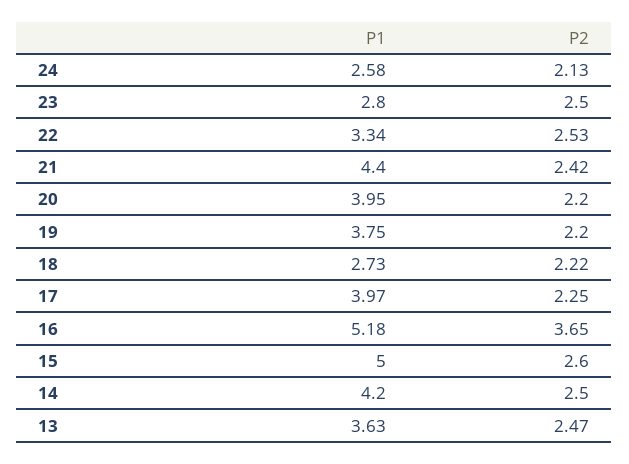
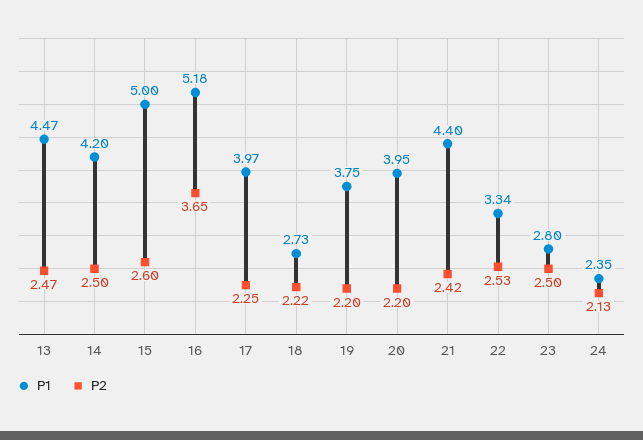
P1, 24: 2.58 -> 2.35
P1, 13: 3.63 -> 4.47

